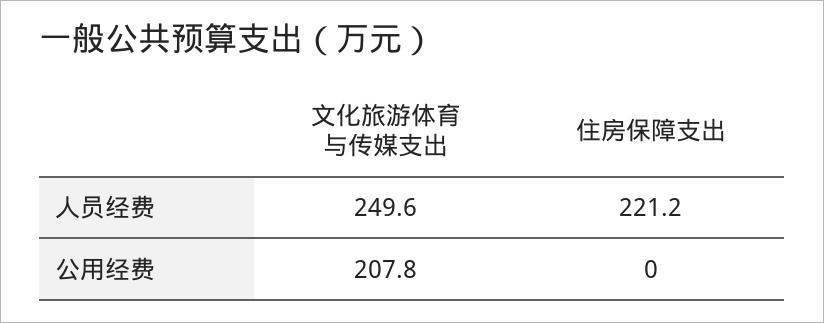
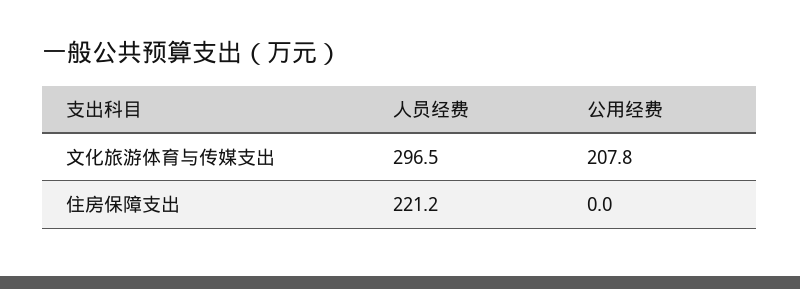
文化旅游体育与传媒支出, 人员经费: 249.6 -> 296.5

